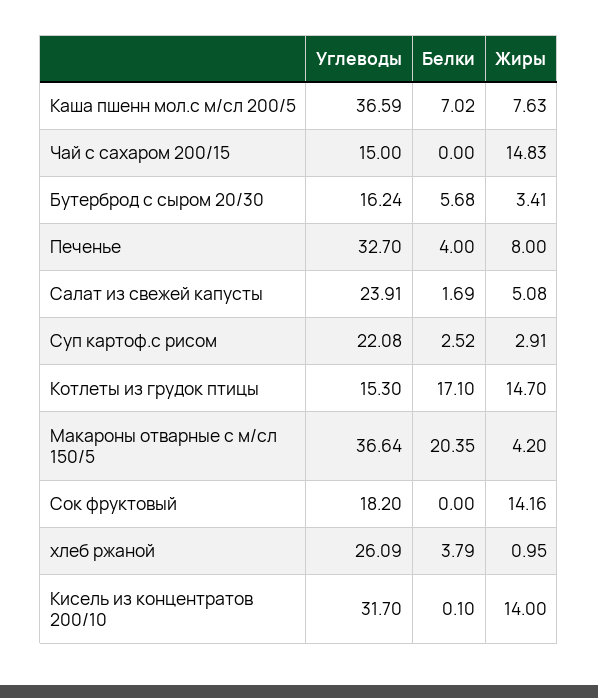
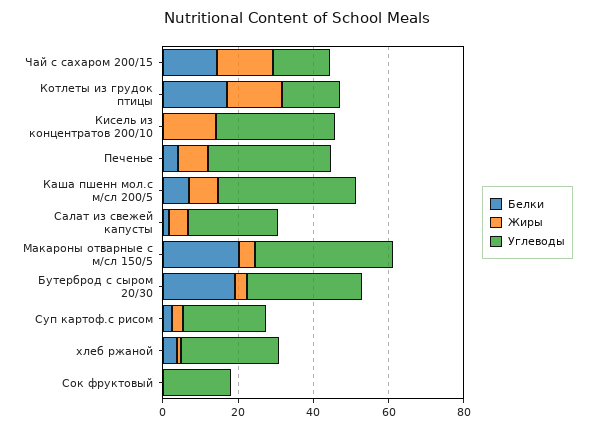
Белки, Чай с сахаром 200/15: 0 -> 15
Углеводы, Бутерброд с сыром 20/30: 16.24 -> 30
Белки, Бутерброд с сыром 20/30: 5.68 -> 20
Жиры, Сок фруктовый: 14.16 -> 0

